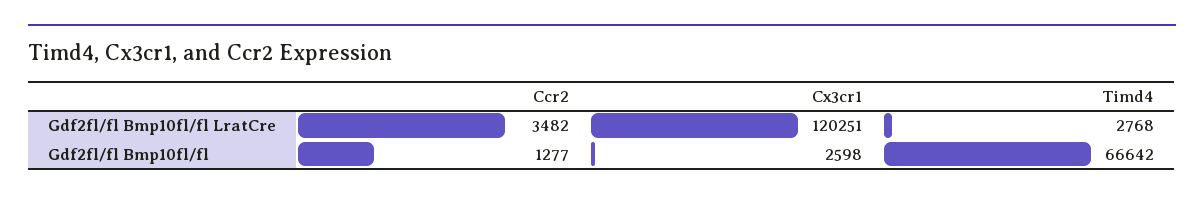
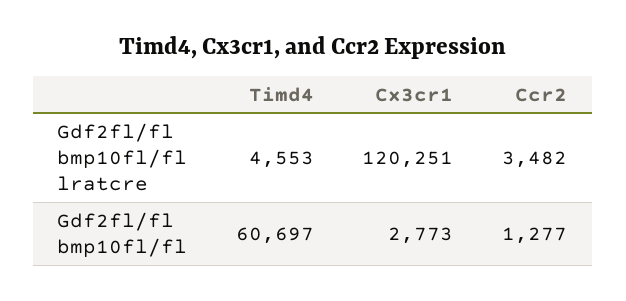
Timd4, Gdf2fl/fl Bmp10fl/fl LratCre: 2768 -> 4553
Cx3cr1, Gdf2fl/fl Bmp10fl/fl: 2598 -> 2773
Timd4, Gdf2fl/fl Bmp10fl/fl: 66642 -> 60697

